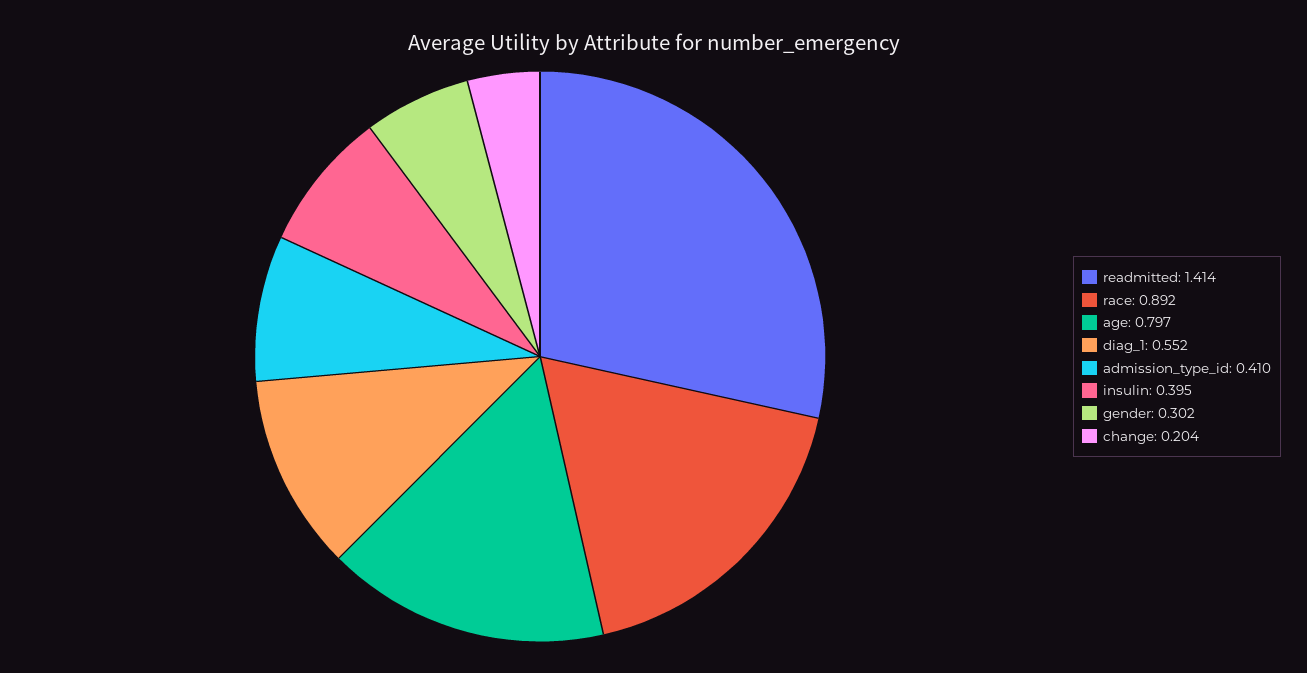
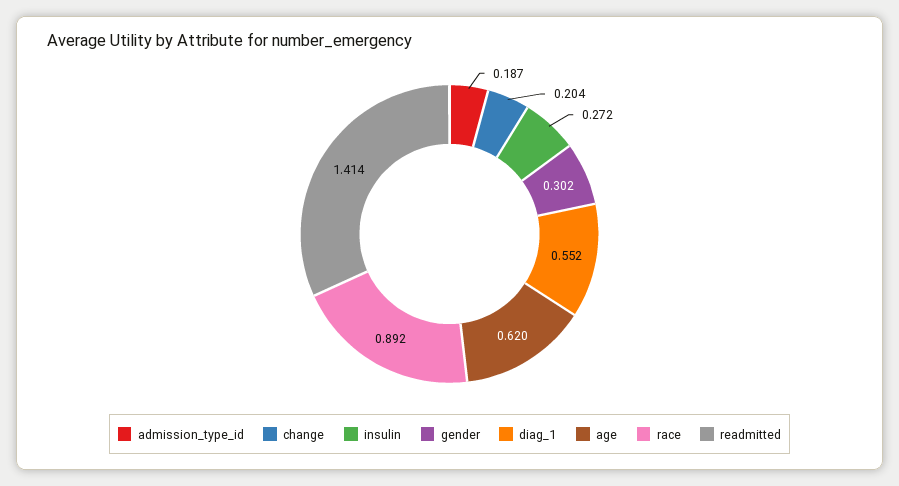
age: 0.797 -> 0.62
admission_type_id: 0.41 -> 0.187
insulin: 0.395 -> 0.272

